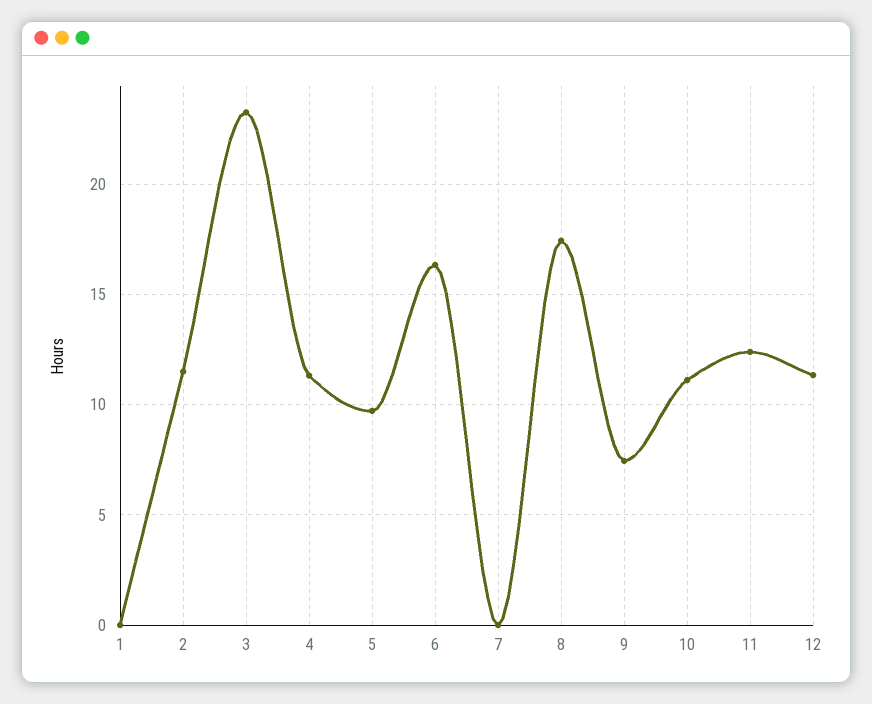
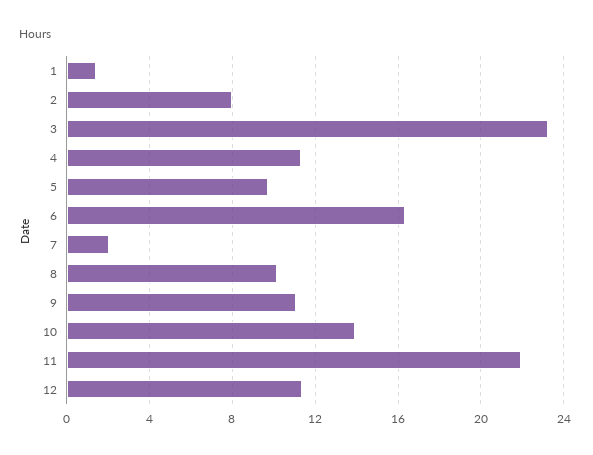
1: 0 -> 1.5
2: 11.5 -> 8
7: 0 -> 2
8: 17.5 -> 10
9: 7.5 -> 11
10: 11 -> 14
11: 12.5 -> 22

